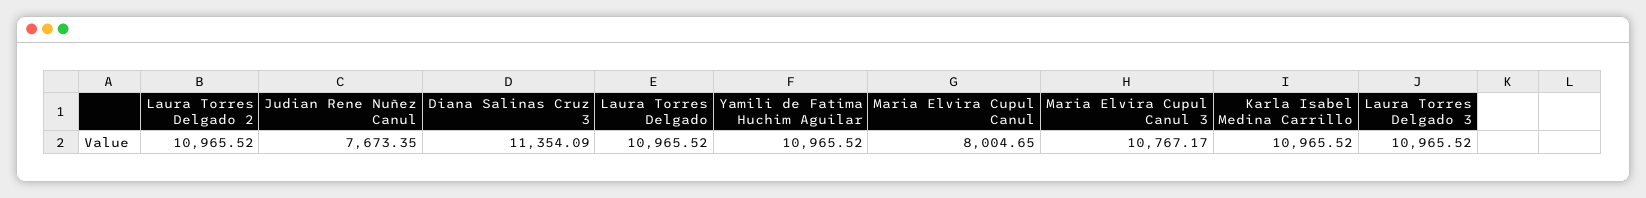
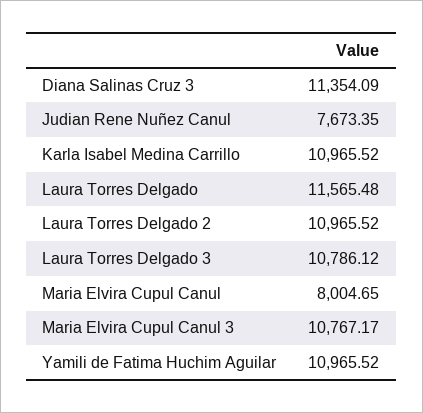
Laura Torres Delgado: 10965.52 -> 11565.48
Laura Torres Delgado 3: 10965.52 -> 10786.12

